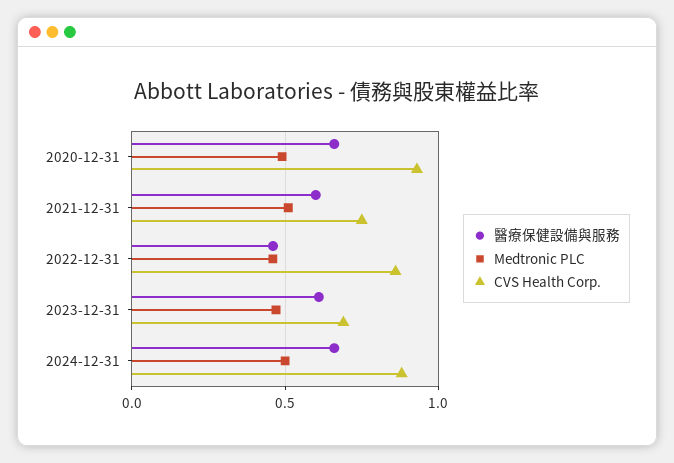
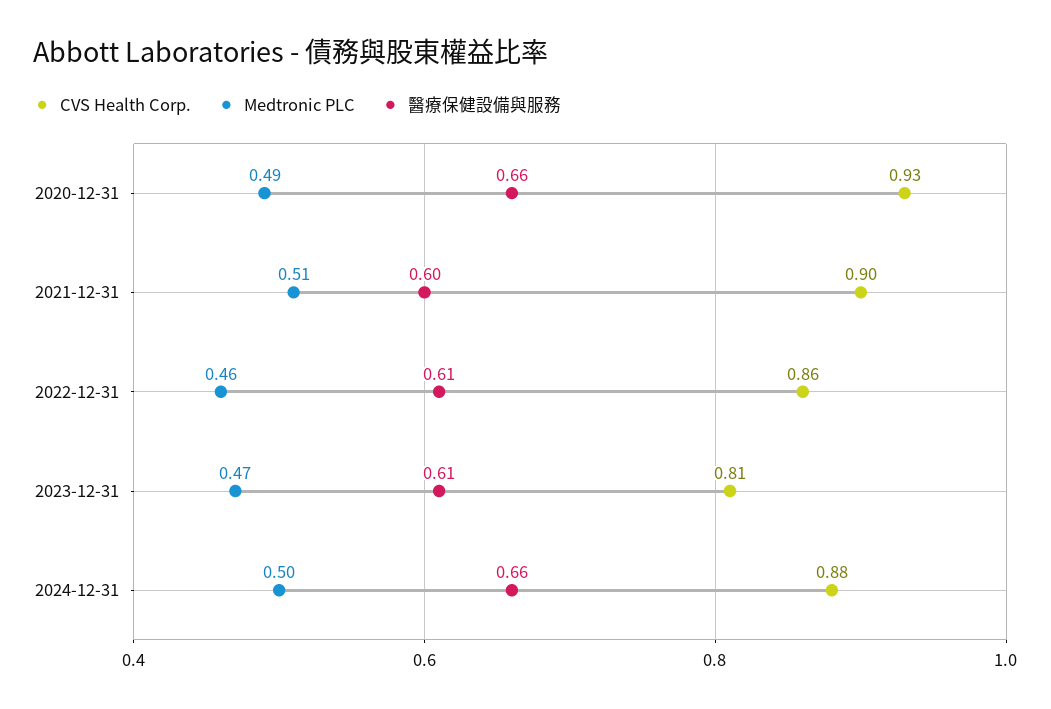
CVS Health Corp., 2021-12-31: 0.75 -> 0.9
醫療保健設備與服務, 2022-12-31: 0.45 -> 0.61
CVS Health Corp., 2023-12-31: 0.7 -> 0.81

